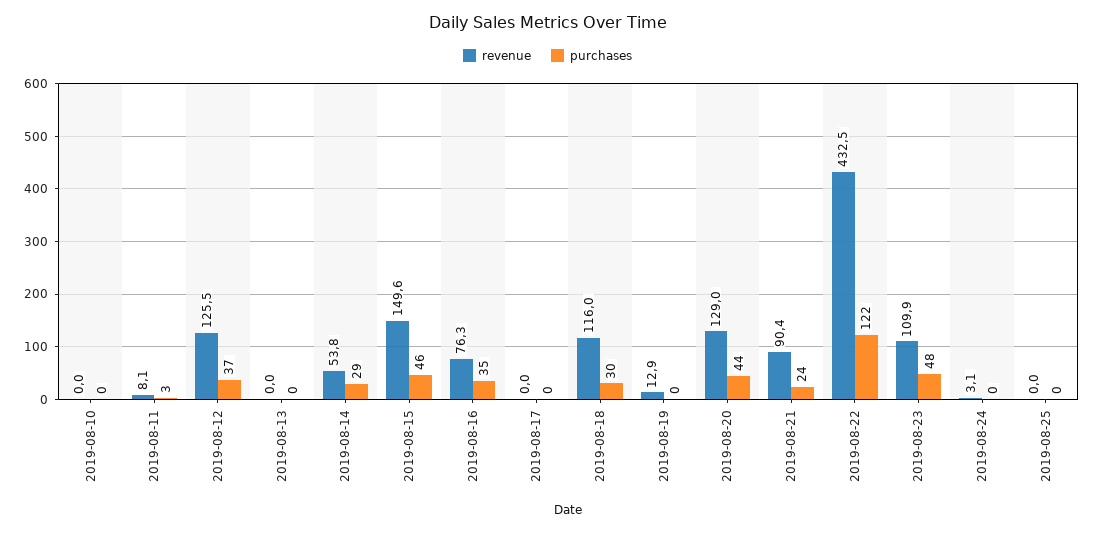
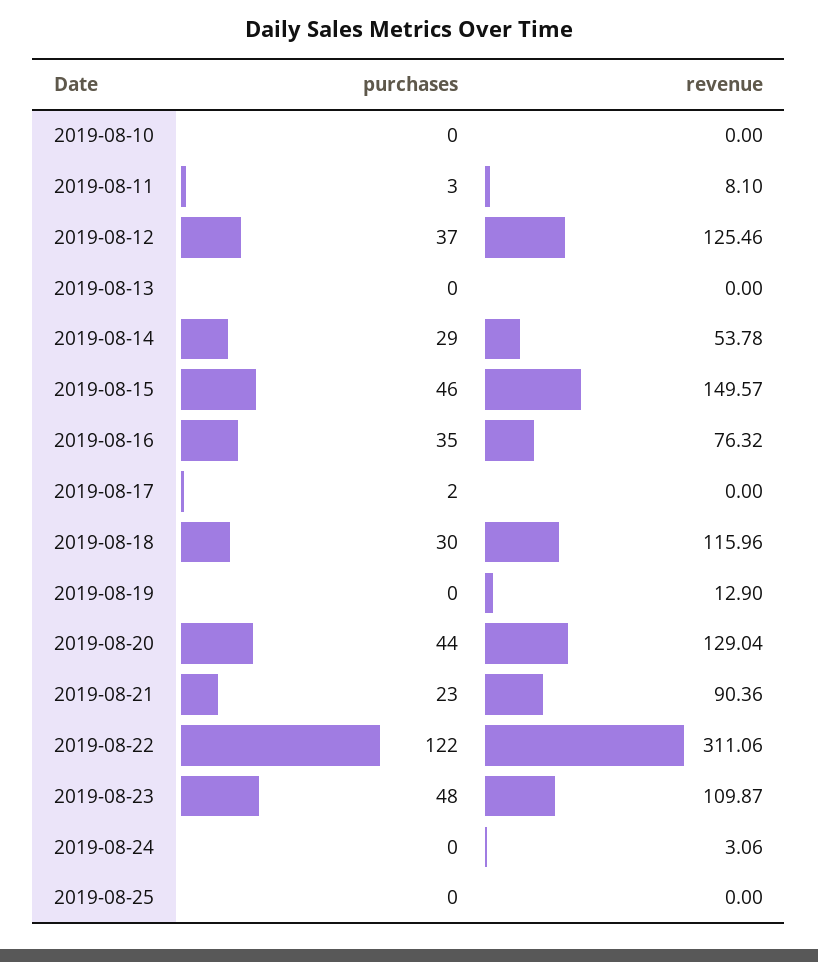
purchases, 2019-08-17: 0 -> 2
purchases, 2019-08-21: 24 -> 23
revenue, 2019-08-22: 432.5 -> 311.06

